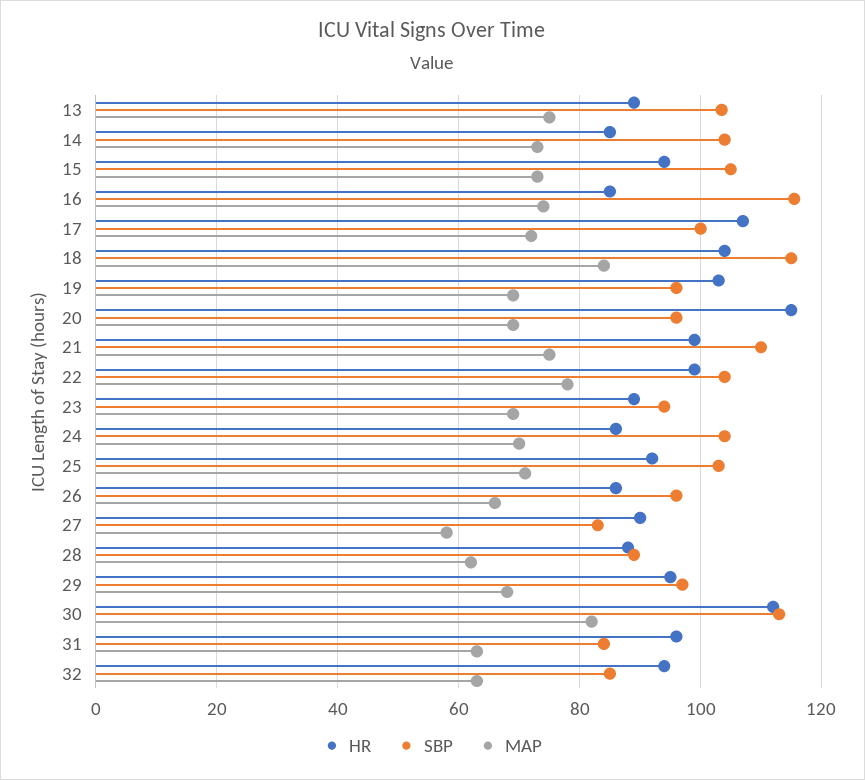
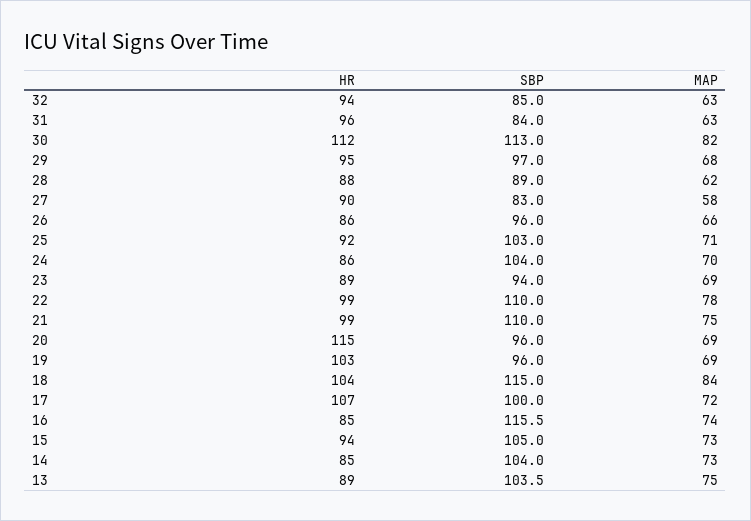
SBP, 22: 104 -> 110

